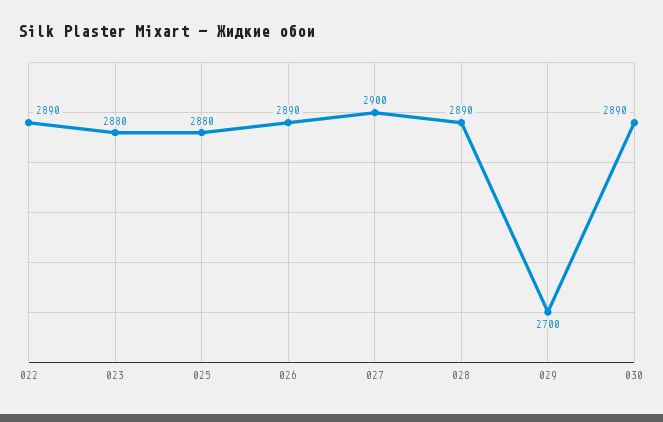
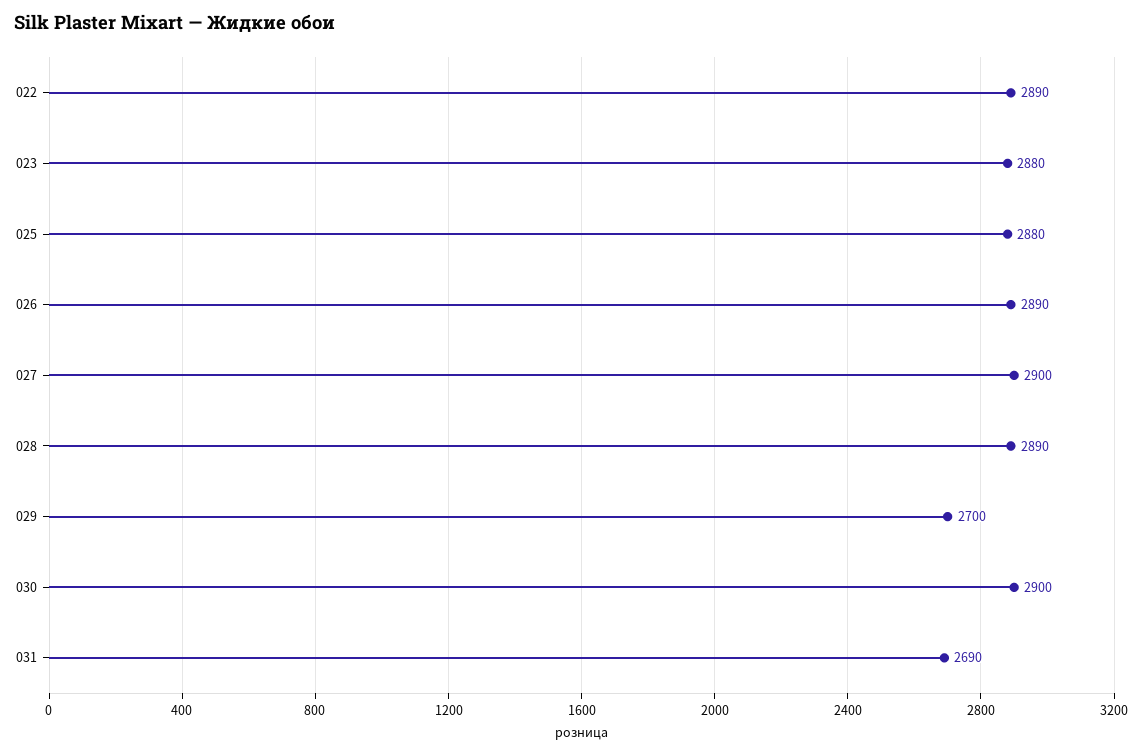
030: 2890 -> 2900
031: none -> 2690

